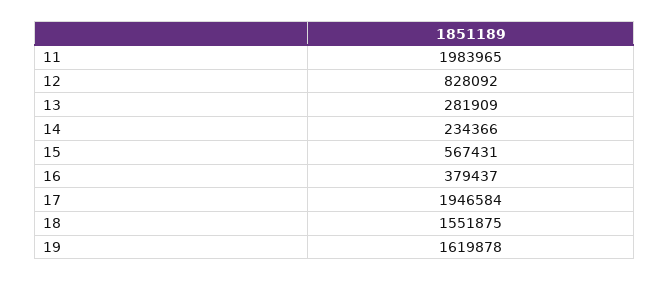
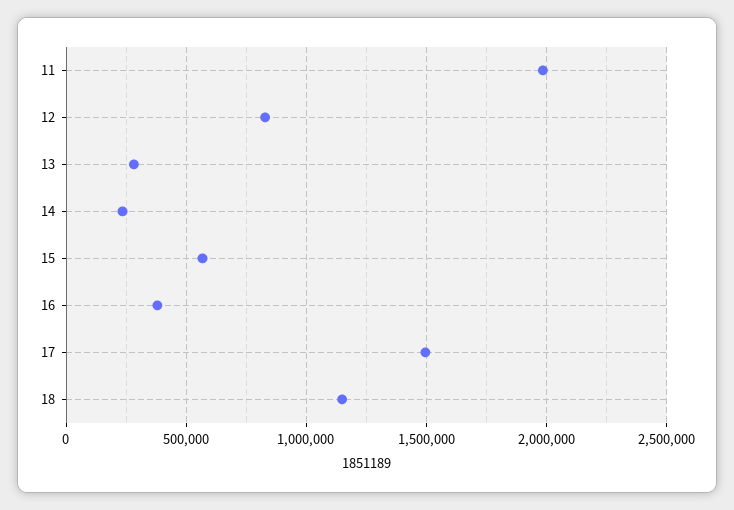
17: 1946584 -> 1500000
18: 1551875 -> 1150000
19: 1619878 -> none

